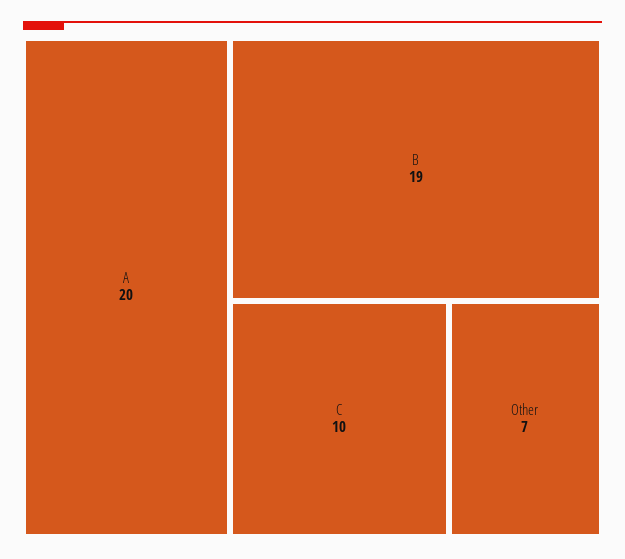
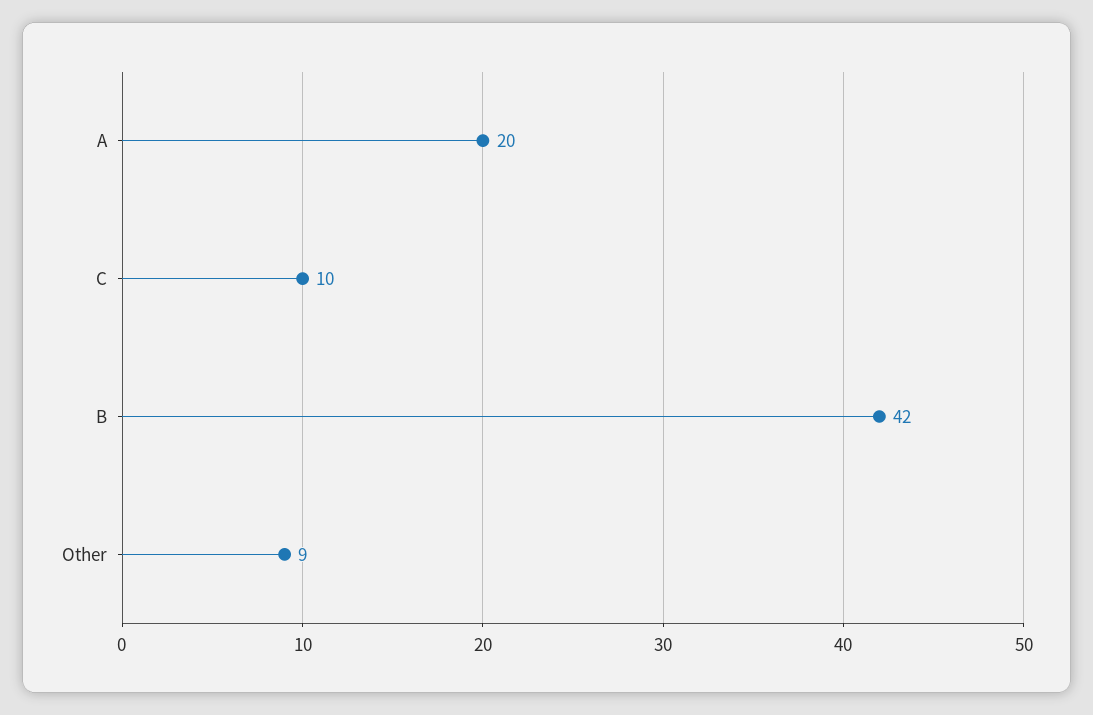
B: 19 -> 42
Other: 7 -> 9

